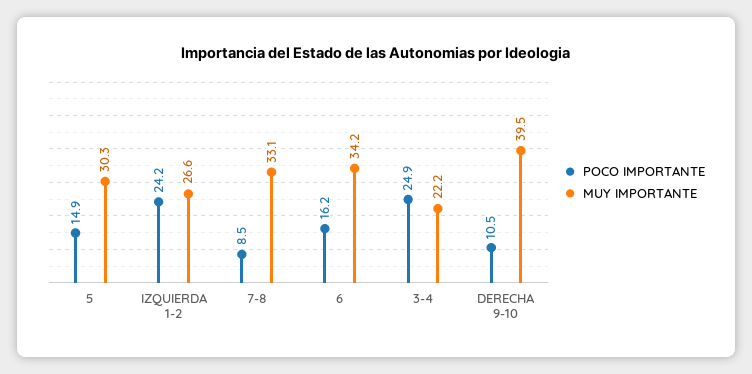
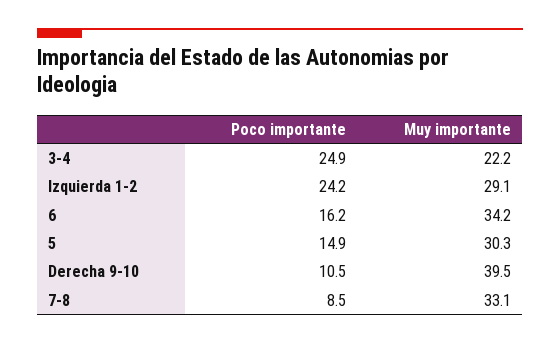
MUY IMPORTANTE, IZQUIERDA 1-2: 26.6 -> 29.1

